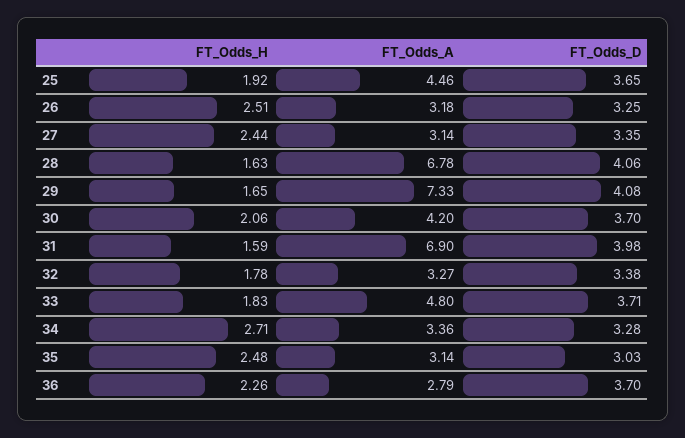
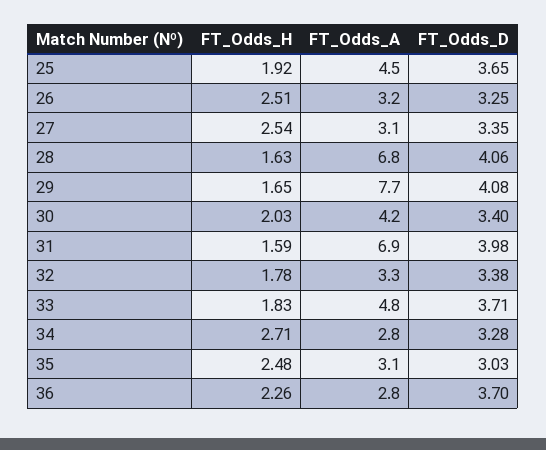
FT_Odds_H, 27: 2.44 -> 2.54
FT_Odds_A, 29: 7.33 -> 7.7
FT_Odds_H, 30: 2.06 -> 2.03
FT_Odds_D, 30: 3.7 -> 3.4
FT_Odds_A, 34: 3.36 -> 2.8

